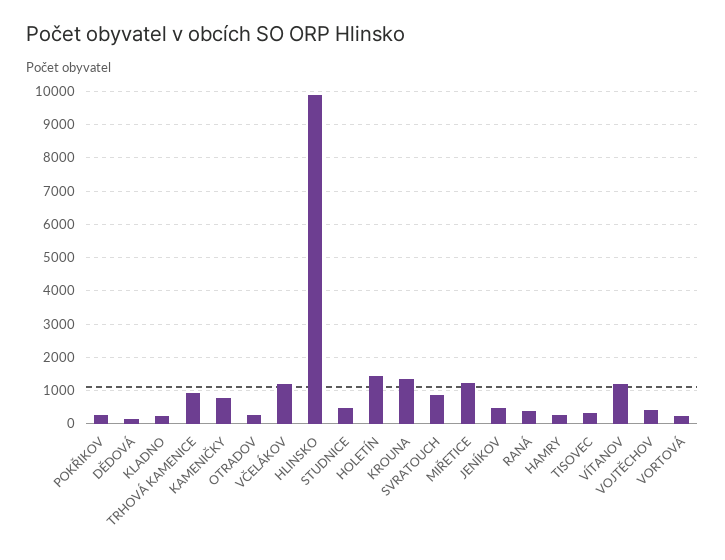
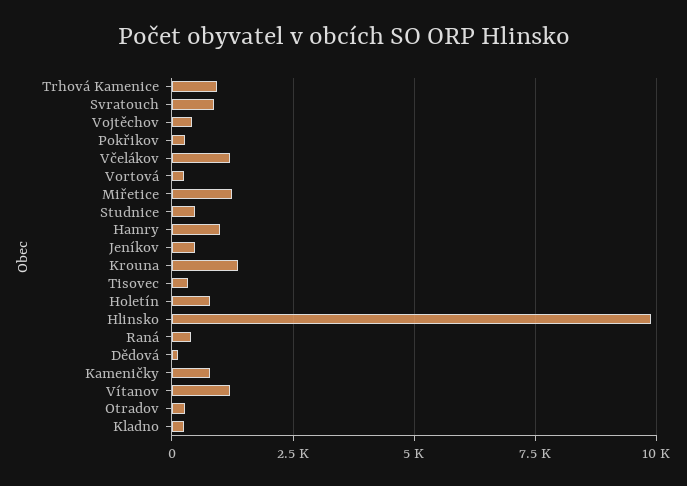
HOLETÍN: 1400 -> 750
HAMRY: 200 -> 1000

